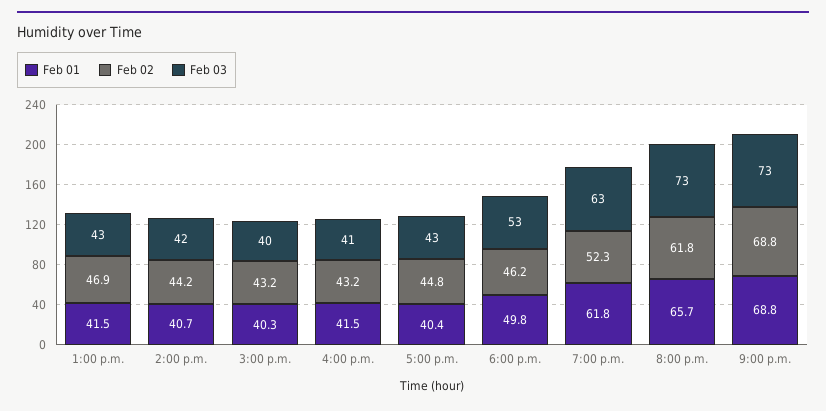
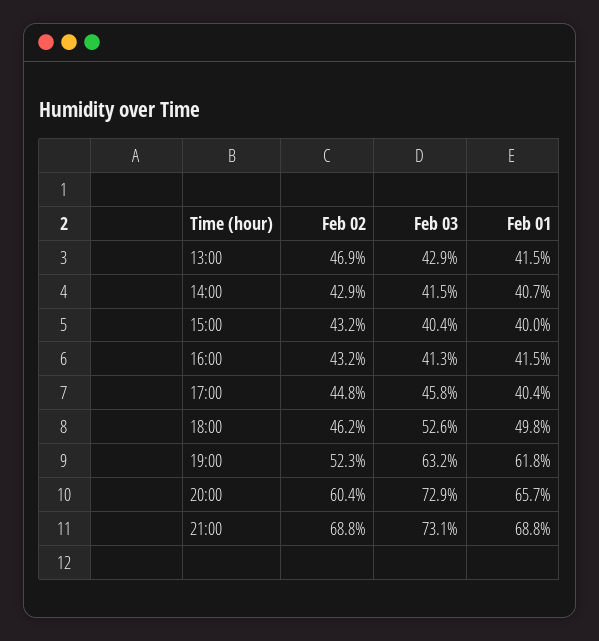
Feb 02, 2:00 p.m.: 44.2 -> 42.9
Feb 01, 3:00 p.m.: 40.3 -> 40
Feb 03, 5:00 p.m.: 43 -> 45.8
Feb 02, 8:00 p.m.: 61.8 -> 60.4

